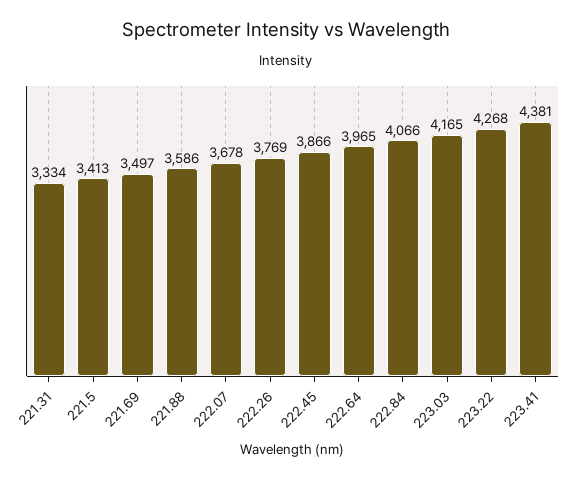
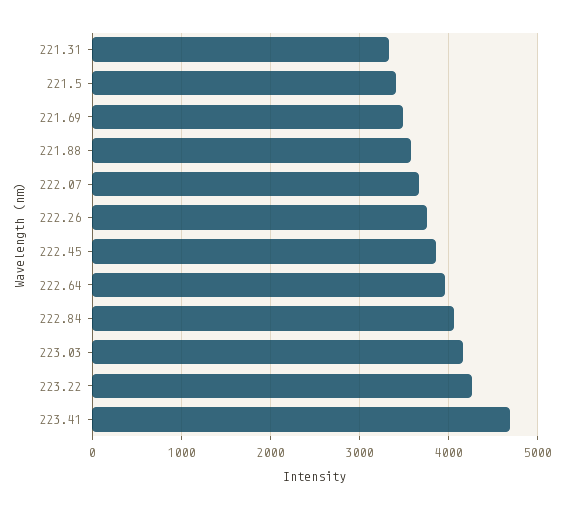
223.41: 4381 -> 4700

